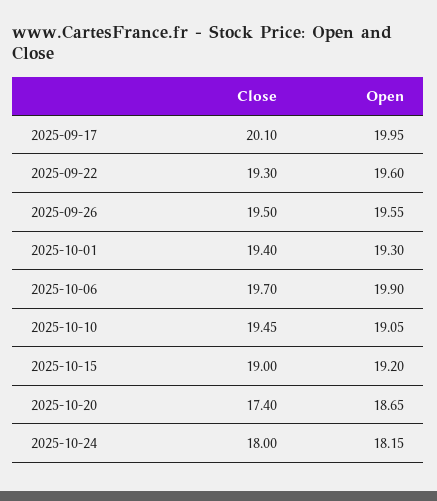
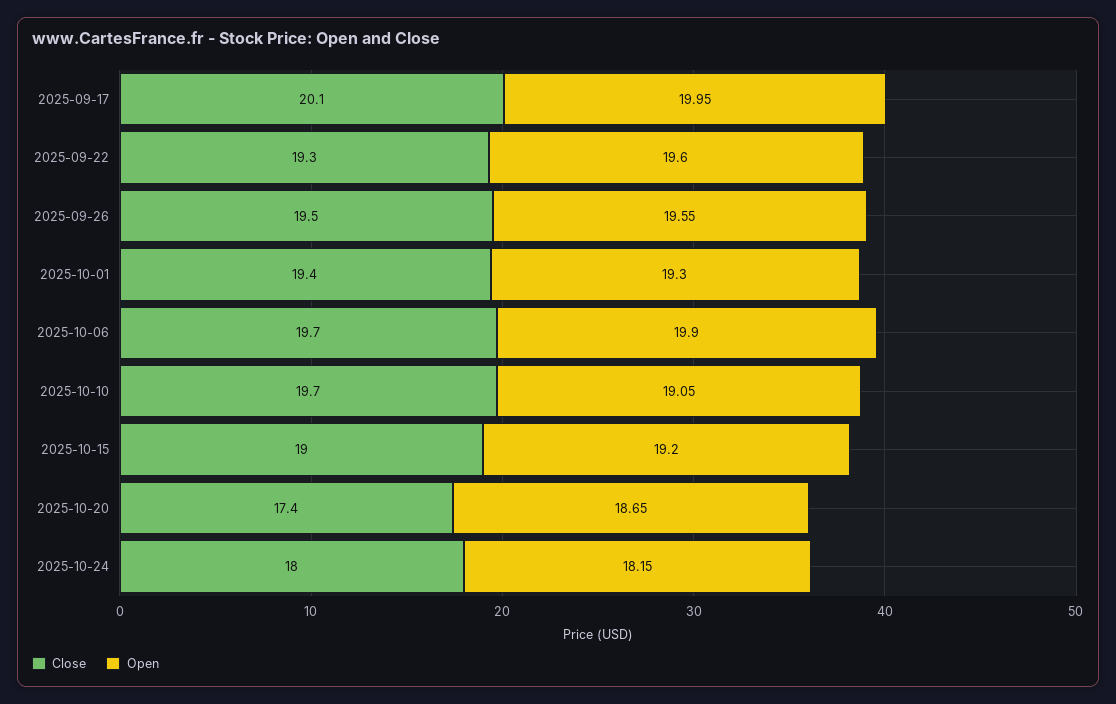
Close, 2025-10-10: 19.45 -> 19.7

